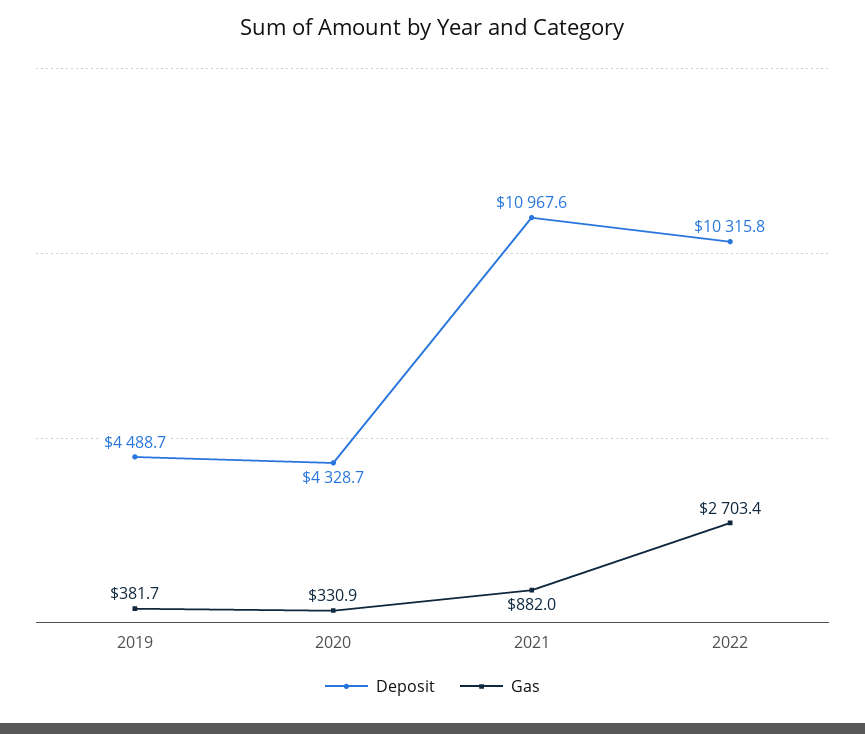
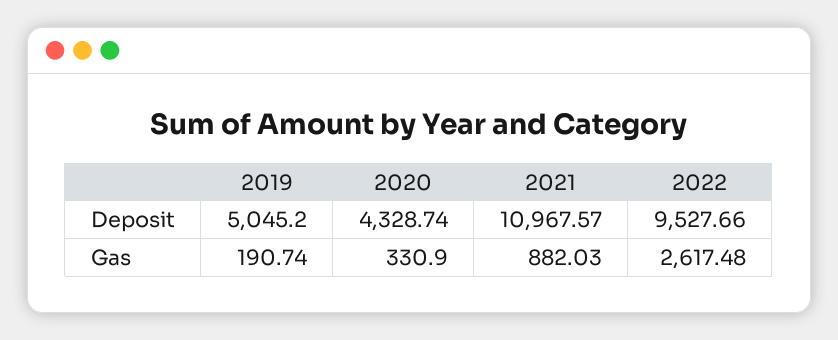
Deposit, 2019: 4488.7 -> 5045.2
Gas, 2019: 381.7 -> 190.74
Deposit, 2022: 10315.8 -> 9527.66
Gas, 2022: 2703.4 -> 2617.48

